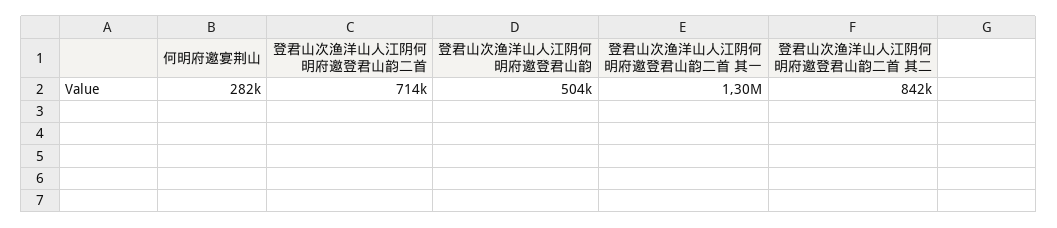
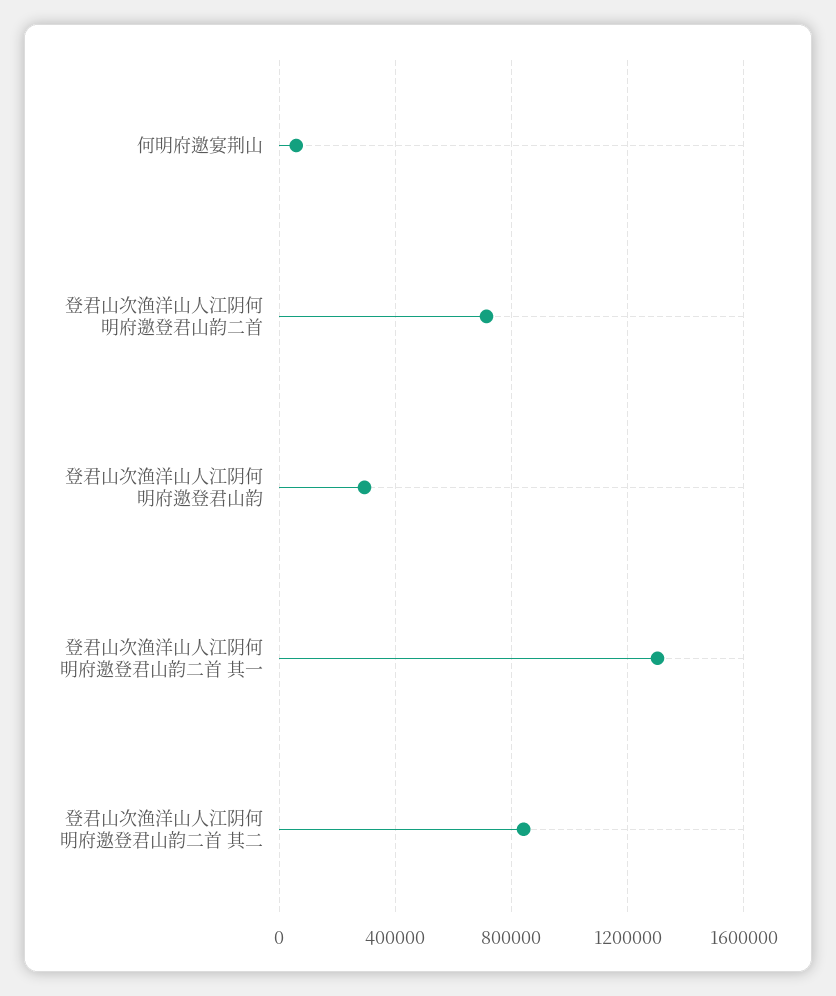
何明府邀宴荆山: 282000 -> 50000
登君山次渔洋山人江阴何明府邀登君山韵: 504000 -> 300000

